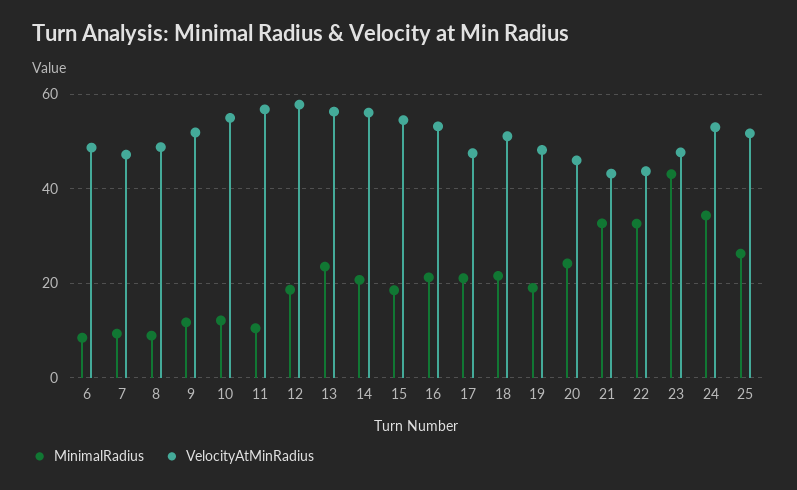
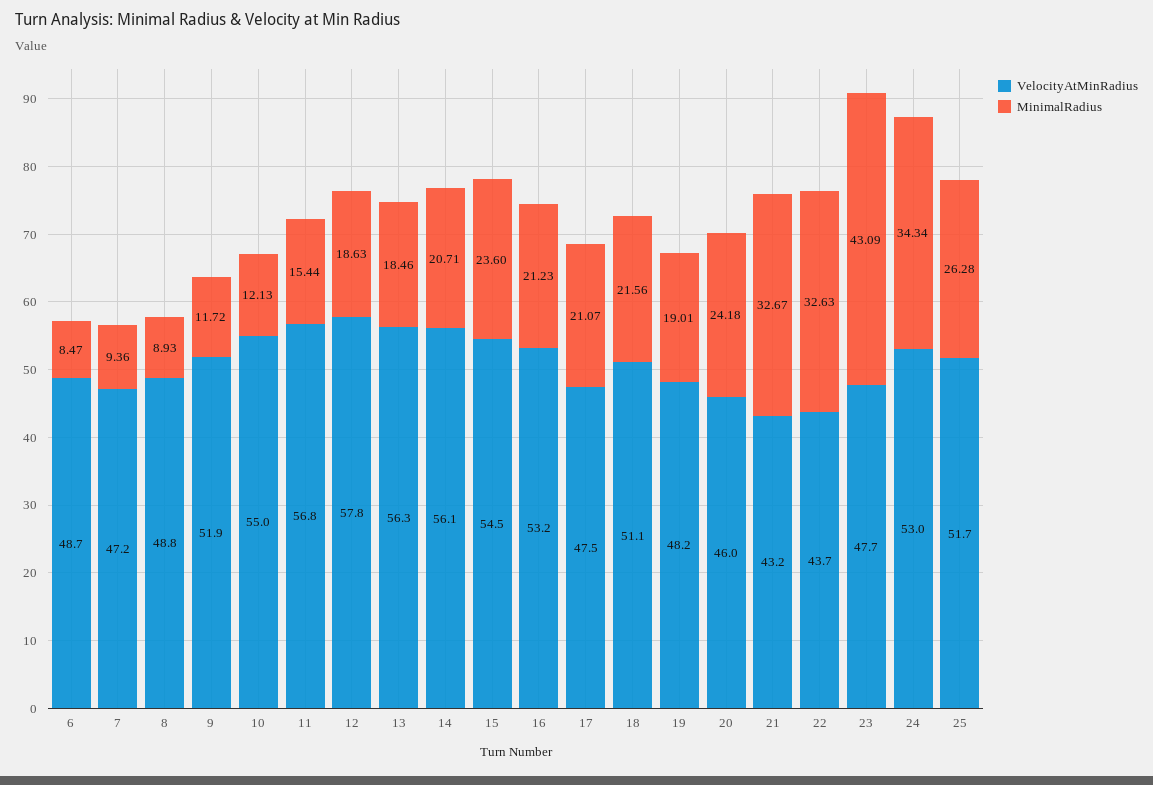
MinimalRadius, 11: 10 -> 15.44
MinimalRadius, 13: 24 -> 18.46
MinimalRadius, 15: 18 -> 23.6

